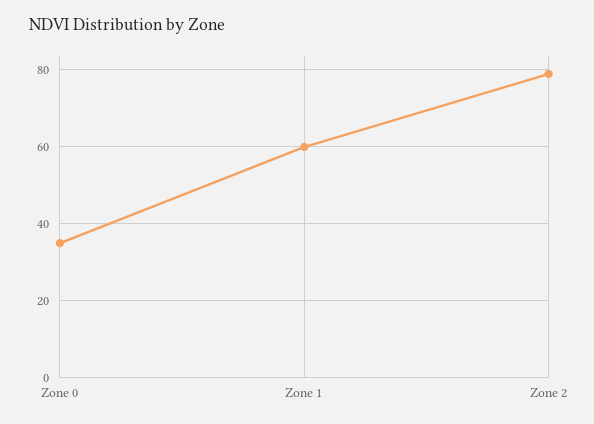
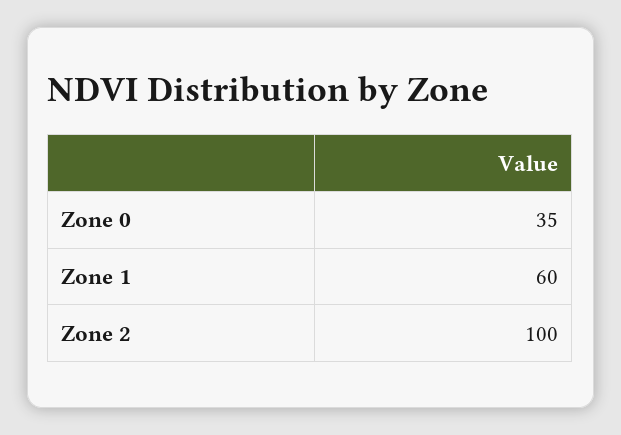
Zone 2: 80 -> 100

